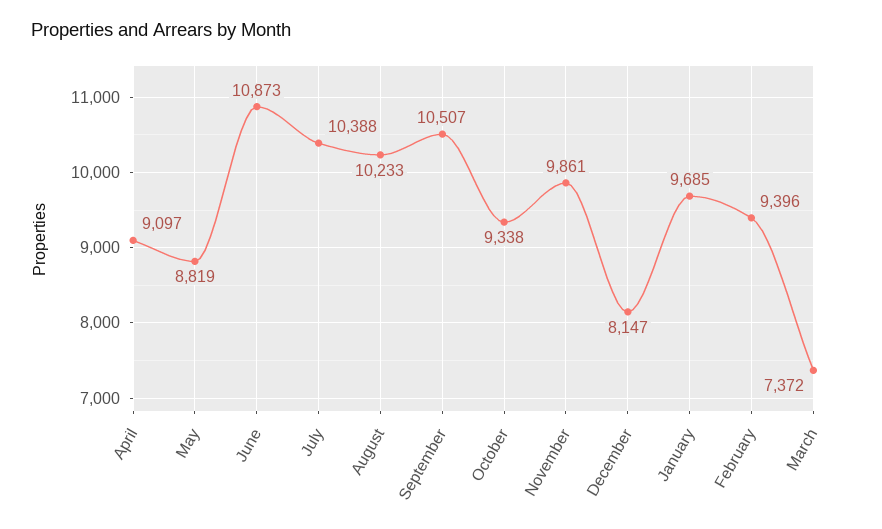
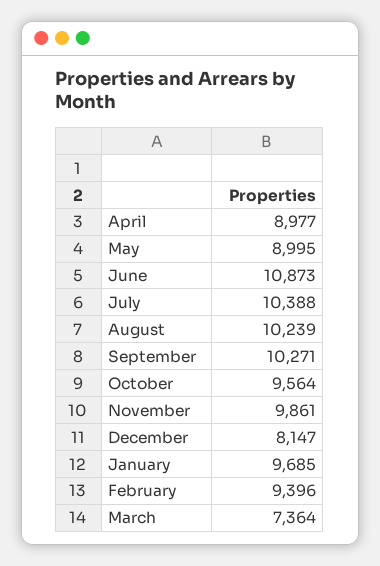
April: 9097 -> 8977
May: 8819 -> 8995
August: 10233 -> 10239
September: 10507 -> 10271
October: 9338 -> 9564
March: 7372 -> 7364

